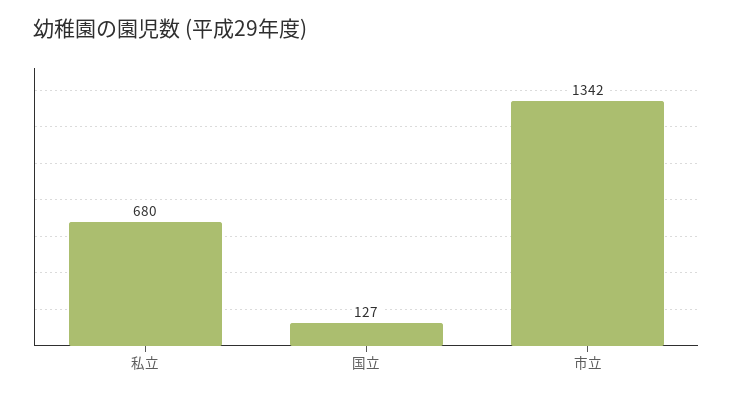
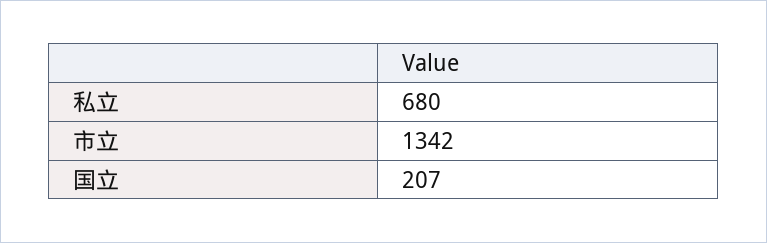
国立: 127 -> 207

